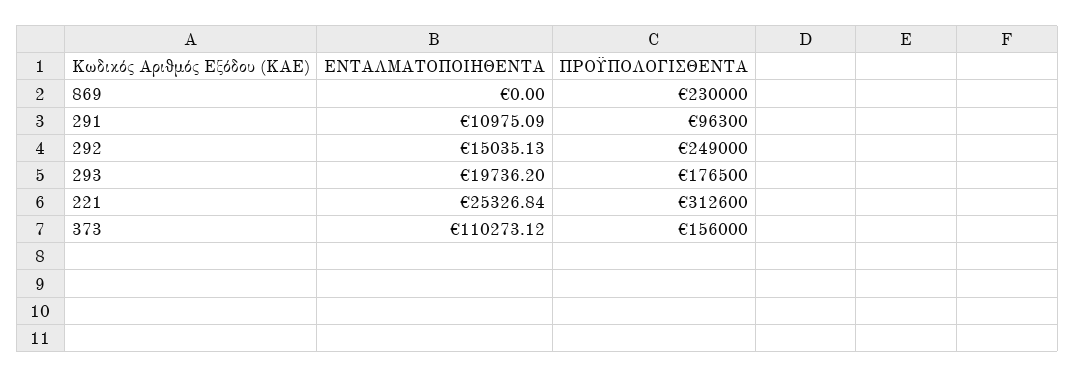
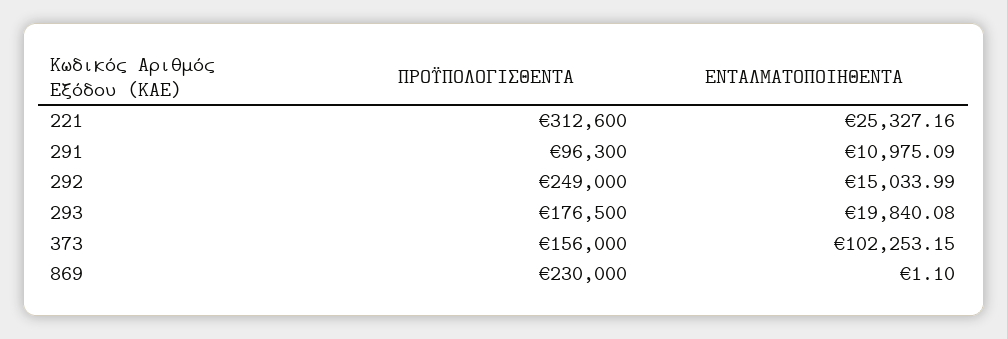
ΕΝΤΑΛΜΑΤΟΠΟΙΗΘΕΝΤΑ, 869: 0 -> 1.1
ΕΝΤΑΛΜΑΤΟΠΟΙΗΘΕΝΤΑ, 292: 15035.13 -> 15033.99
ΕΝΤΑΛΜΑΤΟΠΟΙΗΘΕΝΤΑ, 293: 19736.2 -> 19840.08
ΕΝΤΑΛΜΑΤΟΠΟΙΗΘΕΝΤΑ, 221: 25326.84 -> 25327.16
ΕΝΤΑΛΜΑΤΟΠΟΙΗΘΕΝΤΑ, 373: 110273.12 -> 102253.15

